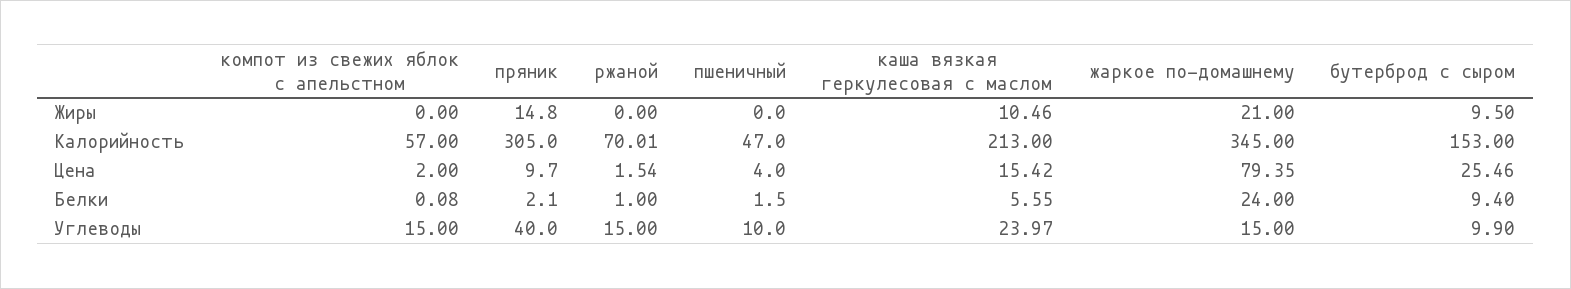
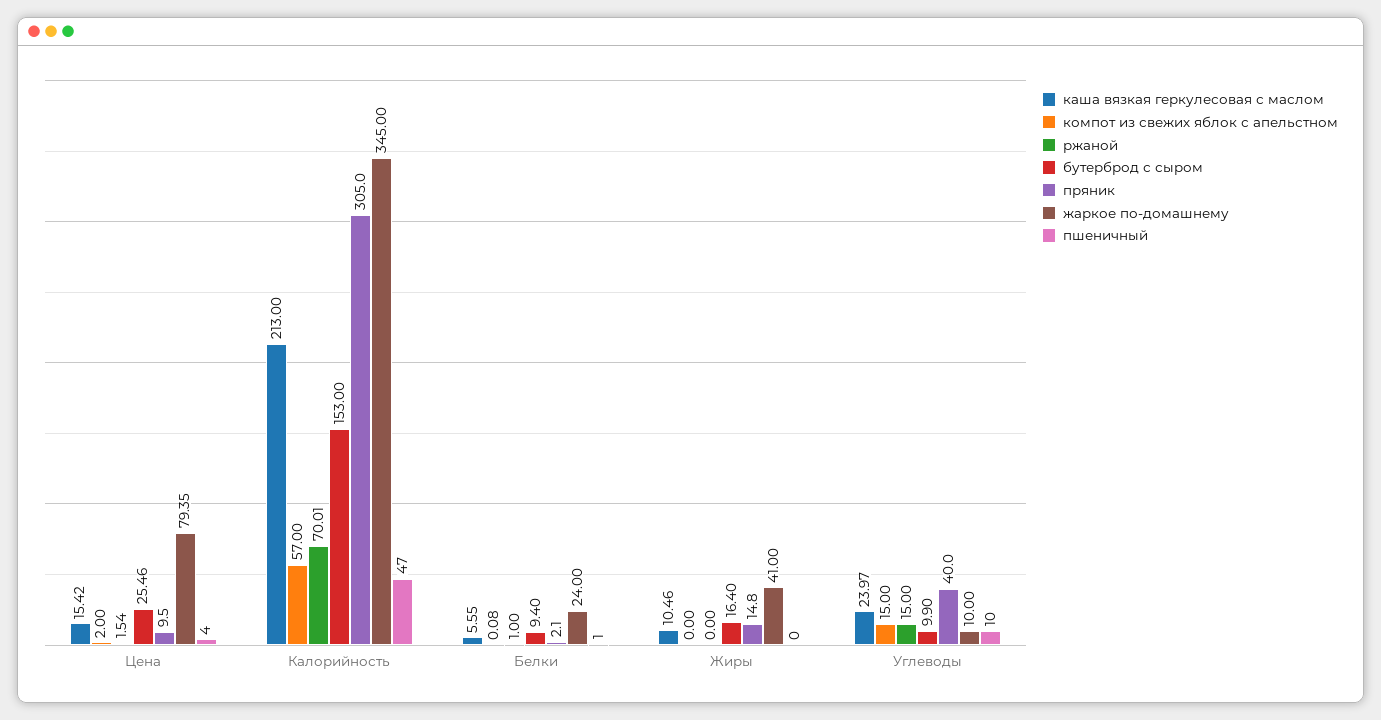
жаркое по-домашнему, Жиры: 21 -> 41
бутерброд с сыром, Жиры: 9.5 -> 16.4
пряник, Цена: 9.7 -> 9.5
пшеничный, Белки: 1.5 -> 1
жаркое по-домашнему, Углеводы: 15 -> 10

